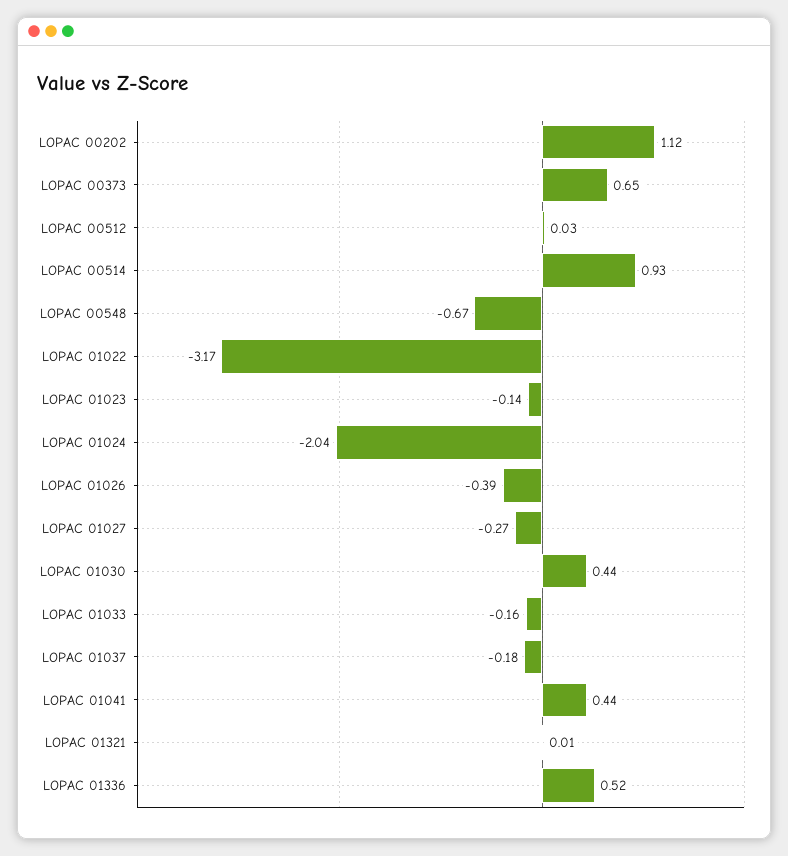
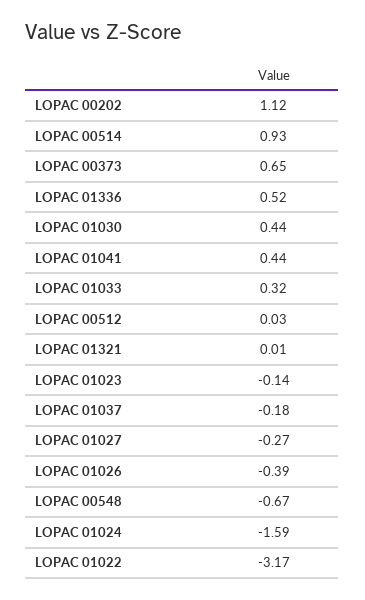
LOPAC 01024: -2.04 -> -1.59
LOPAC 01033: -0.16 -> 0.32

